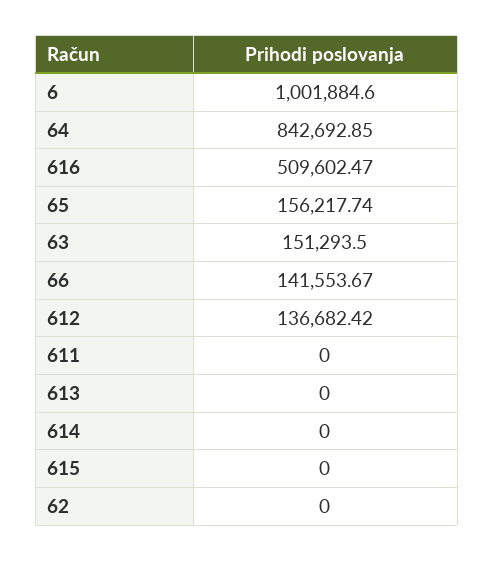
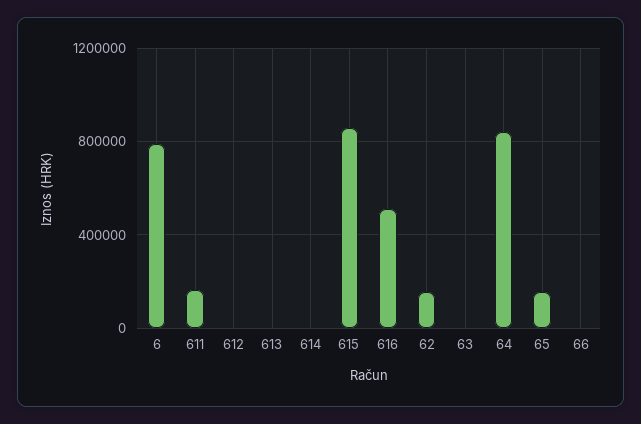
6: 1001884.6 -> 800000
63: 151293.5 -> 0
66: 141553.67 -> 0
612: 136682.42 -> 0
611: 0 -> 150000
615: 0 -> 850000
62: 0 -> 150000

